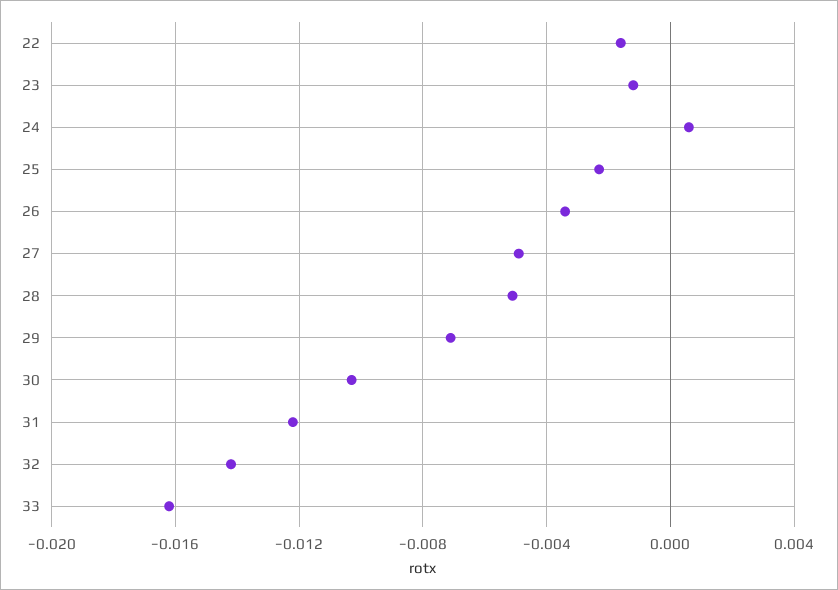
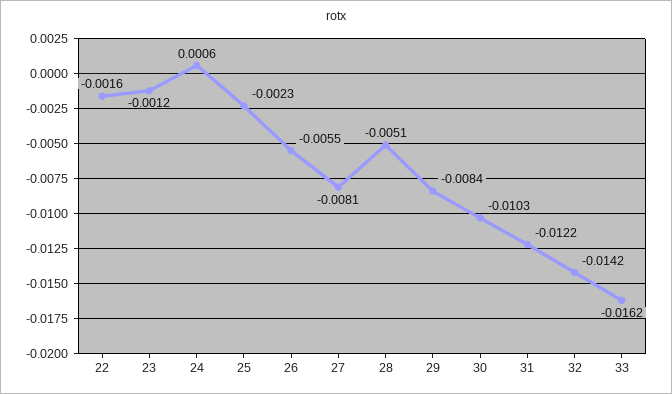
26: -0.0035 -> -0.0055
27: -0.005 -> -0.0081
29: -0.007 -> -0.0084

